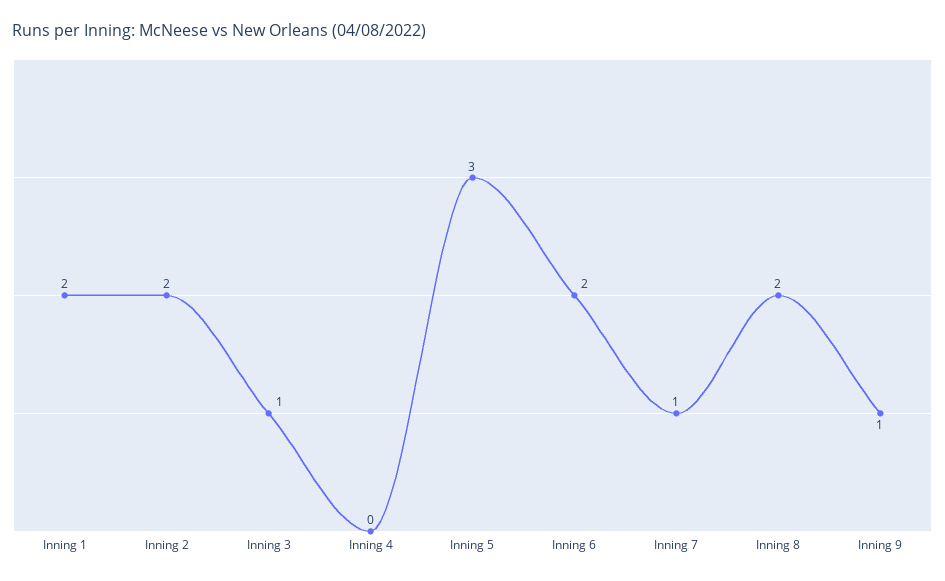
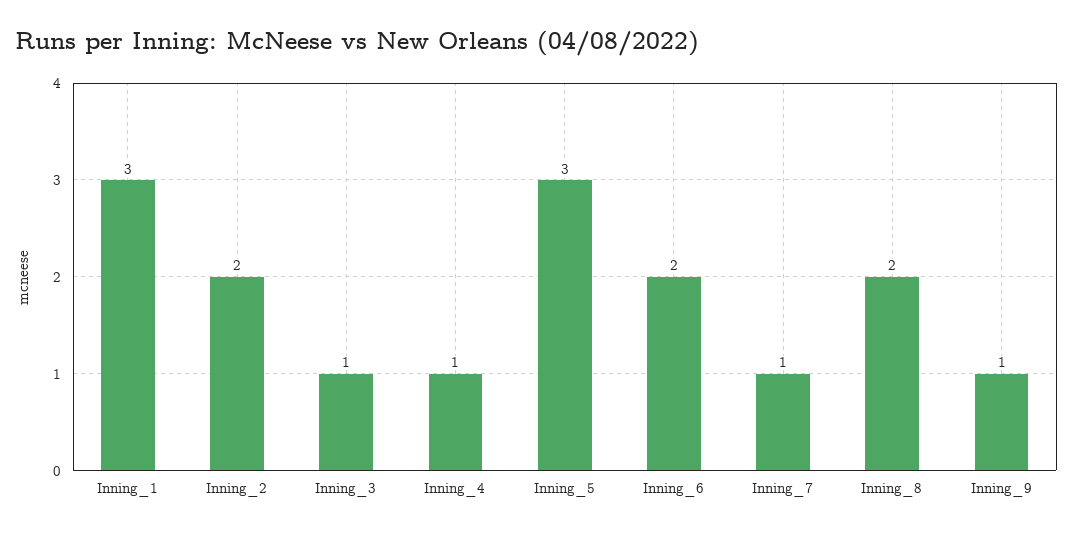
Inning 1: 2 -> 3
Inning 4: 0 -> 1

